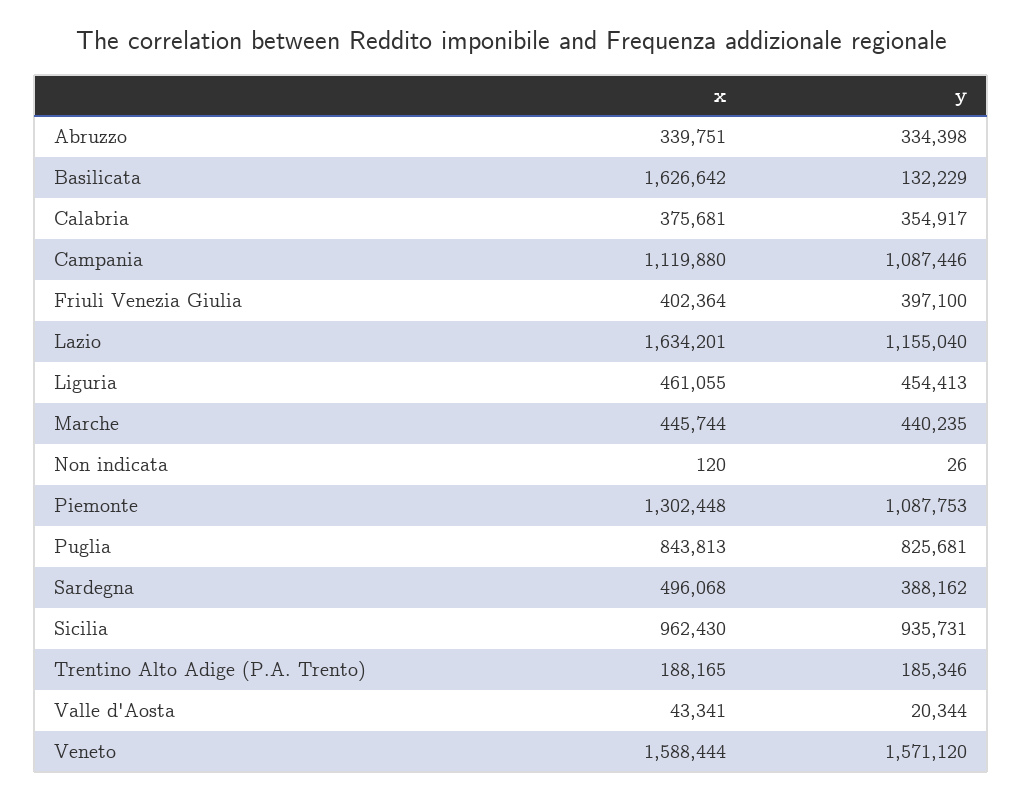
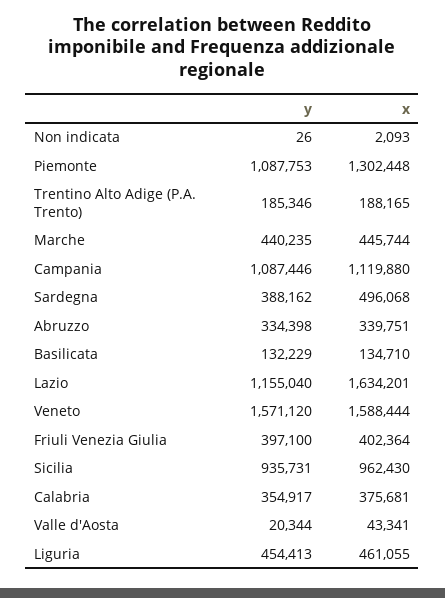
x, Basilicata: 1626642 -> 134710
x, Non indicata: 120 -> 2093
x, Puglia: 843813 -> none
y, Puglia: 825681 -> none

